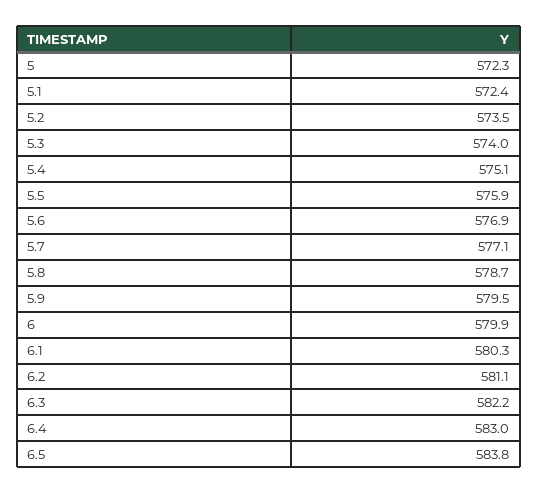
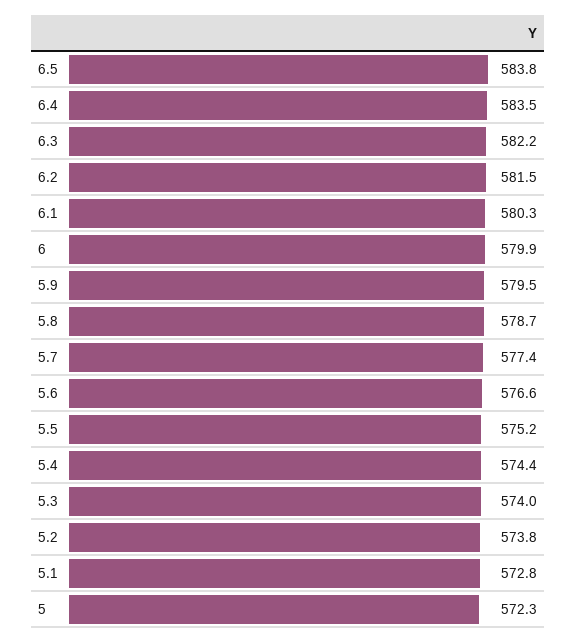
5.1: 572.4 -> 572.8
5.2: 573.5 -> 573.8
5.4: 575.1 -> 574.4
5.5: 575.9 -> 575.2
5.6: 576.9 -> 576.6
5.7: 577.1 -> 577.4
6.2: 581.1 -> 581.5
6.4: 583 -> 583.5

